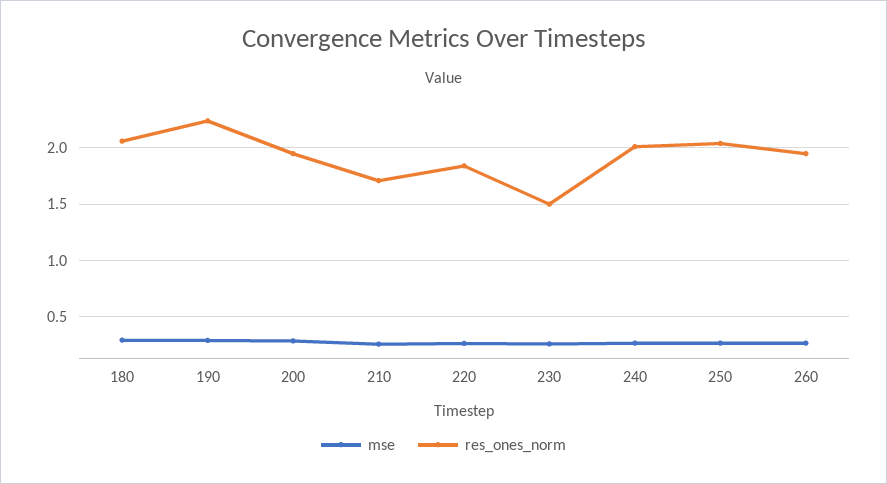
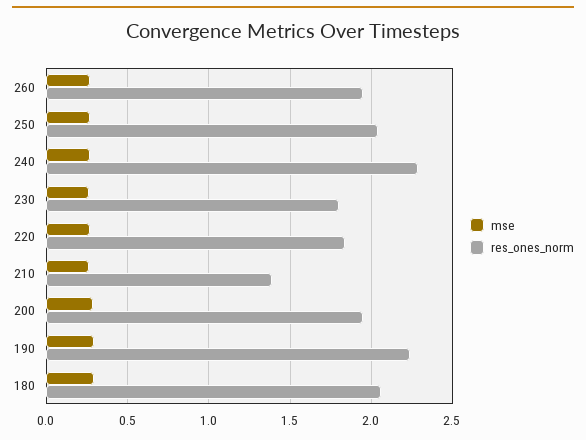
res_ones_norm, 210: 1.7 -> 1.4
res_ones_norm, 230: 1.5 -> 1.8
res_ones_norm, 240: 2 -> 2.3

